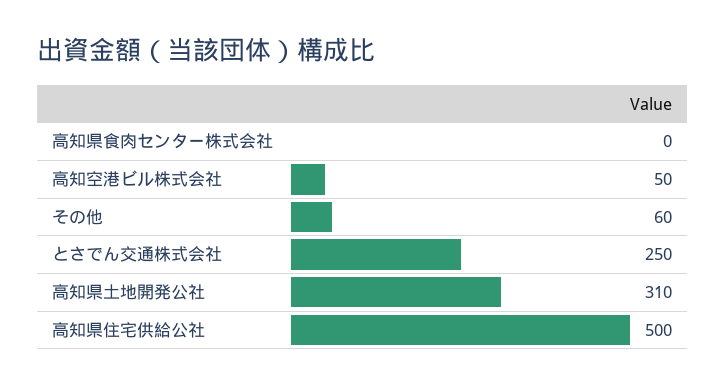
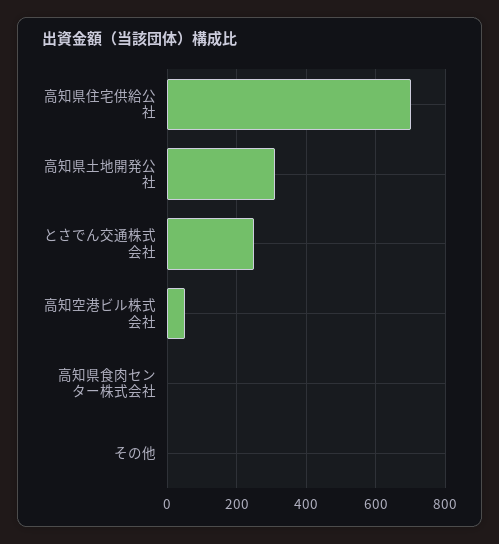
その他: 60 -> 0
高知県住宅供給公社: 500 -> 700

